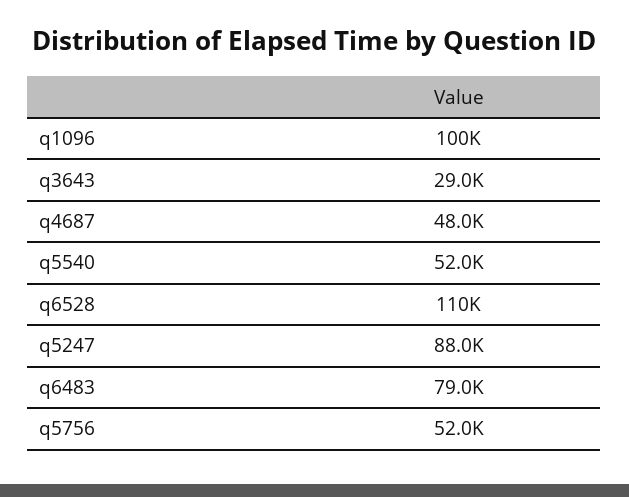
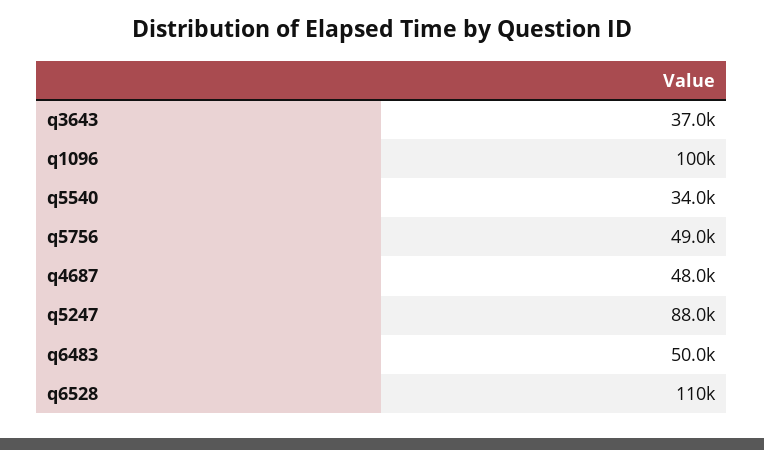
q3643: 29000 -> 37000
q5540: 52000 -> 34000
q6483: 79000 -> 50000
q5756: 52000 -> 49000

